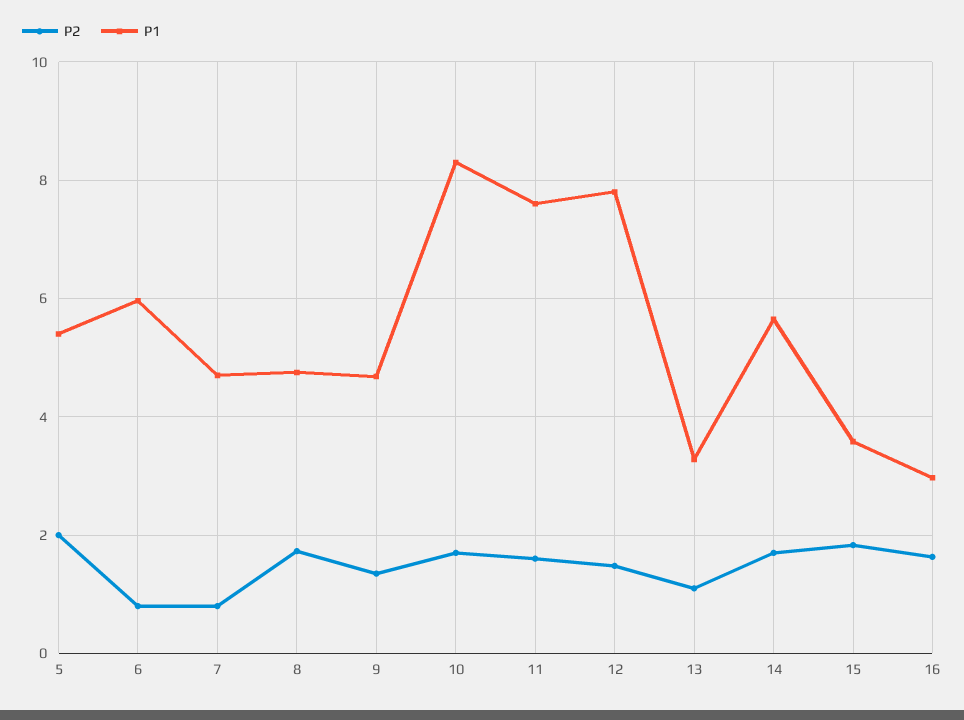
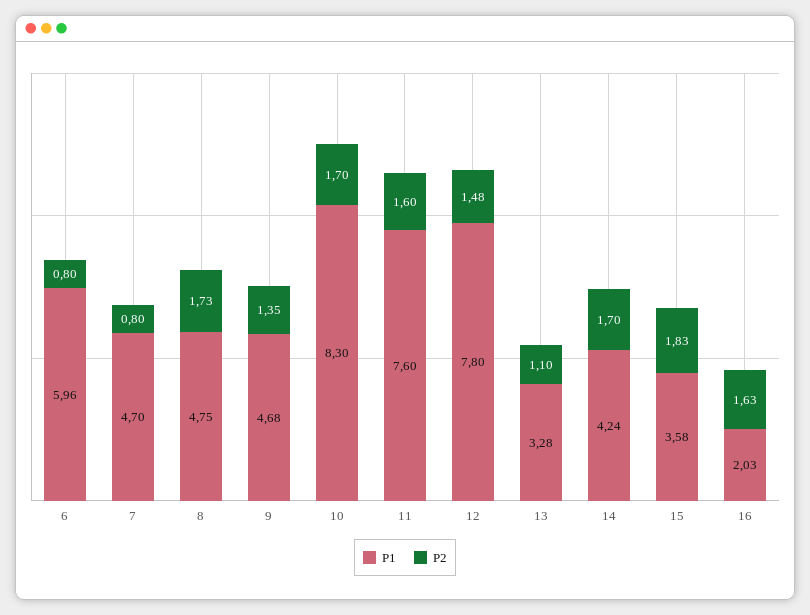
P2, 5: 2 -> none
P1, 5: 5.4 -> none
P1, 14: 5.6 -> 4.24
P1, 16: 3 -> 2.03

